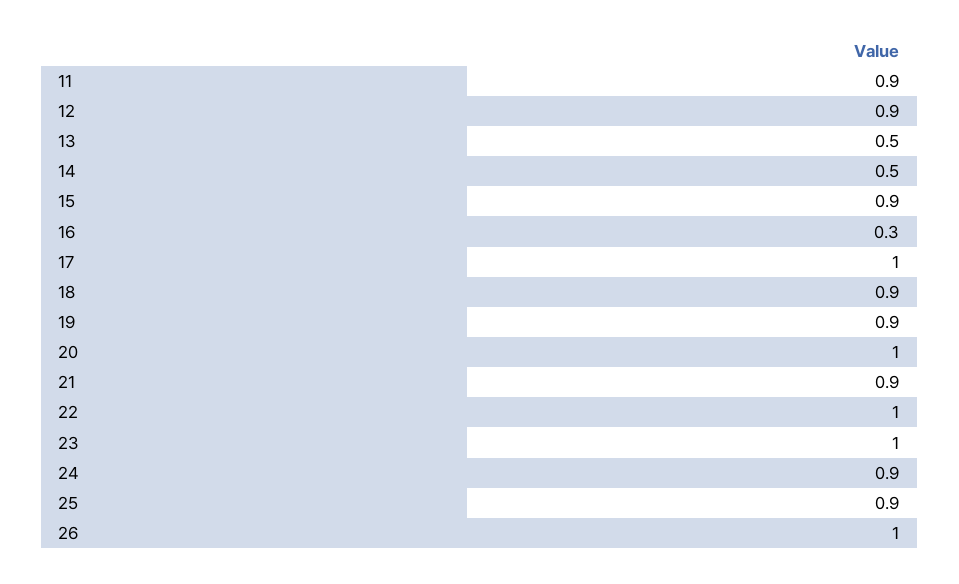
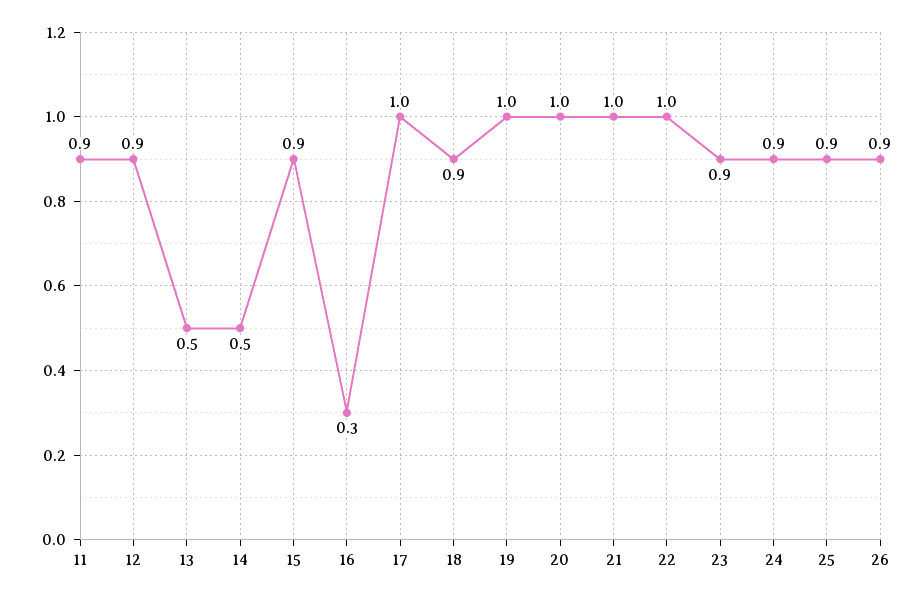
19: 0.9 -> 1
21: 0.9 -> 1
23: 1 -> 0.9
26: 1 -> 0.9

